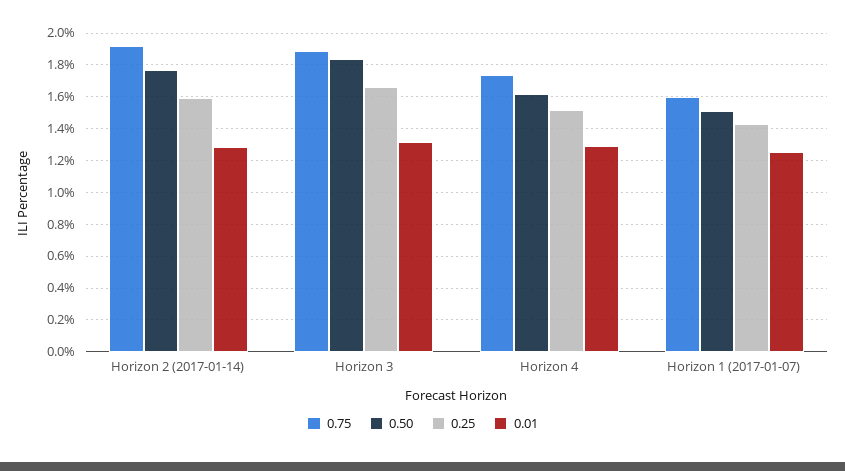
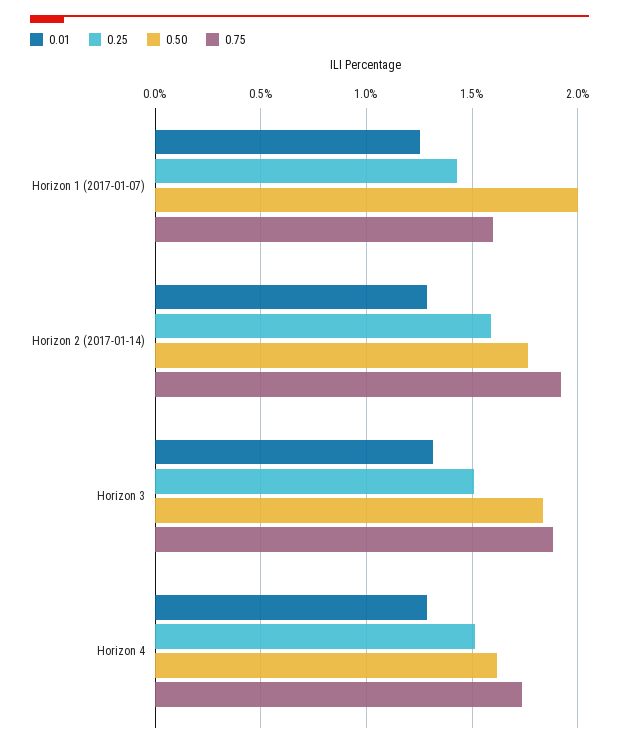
0.25, Horizon 3: 1.65 -> 1.5
0.50, Horizon 1 (2017-01-07): 1.5 -> 2

